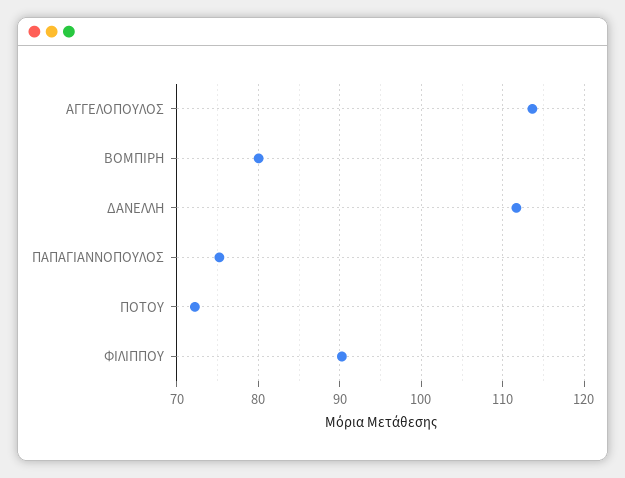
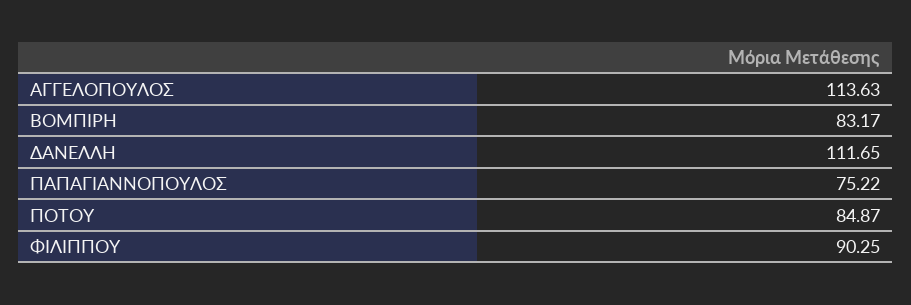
ΒΟΜΠΙΡΗ: 80 -> 83.17
ΠΟΤΟΥ: 72 -> 84.87

